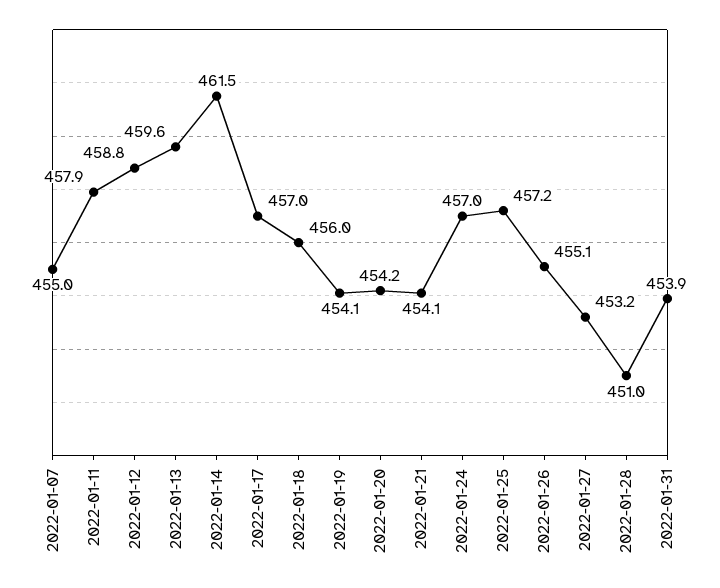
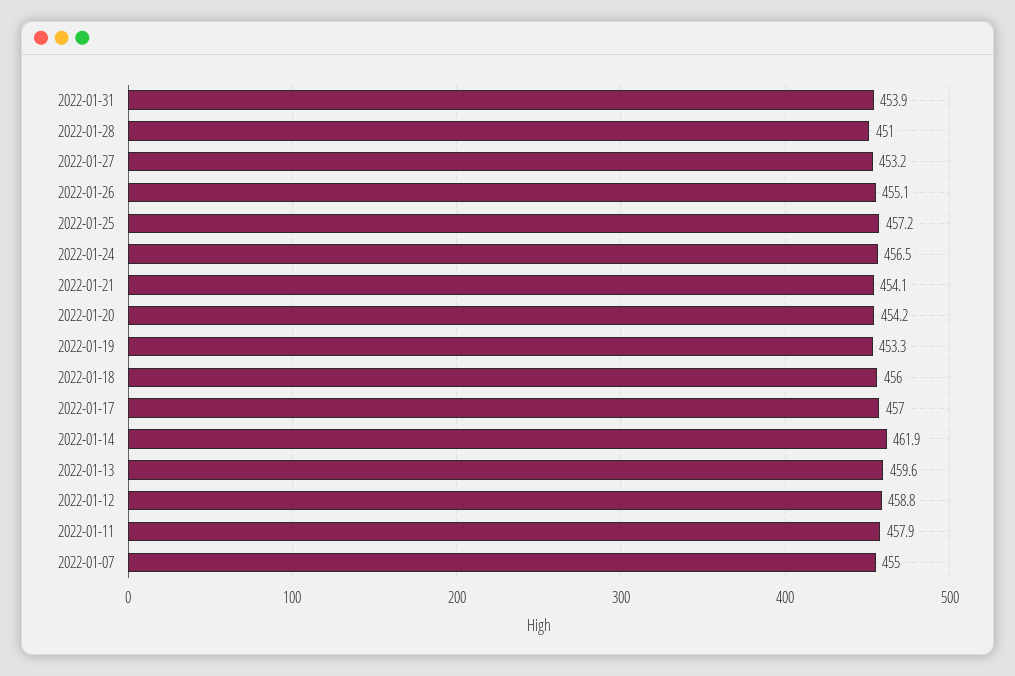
2022-01-14: 461.5 -> 461.9
2022-01-19: 454.1 -> 453.3
2022-01-24: 457 -> 456.5

